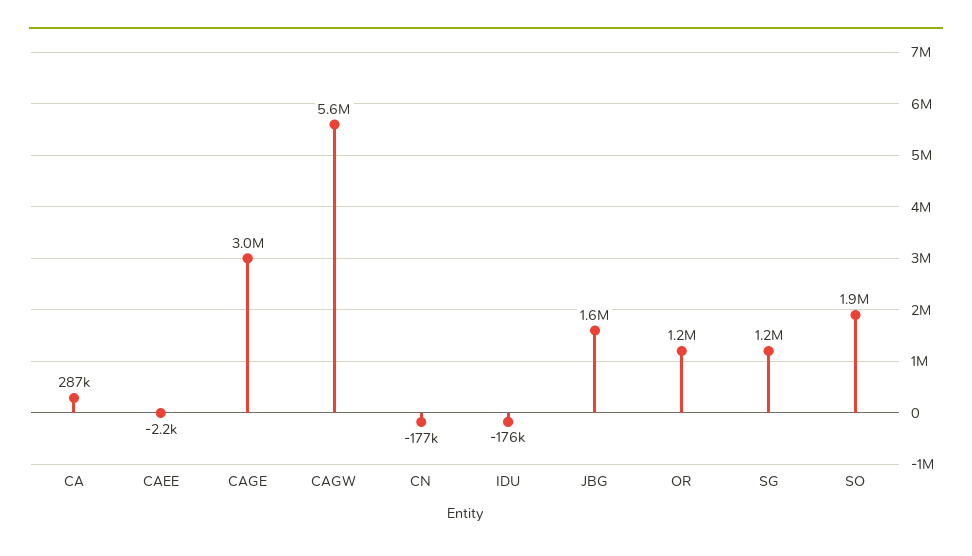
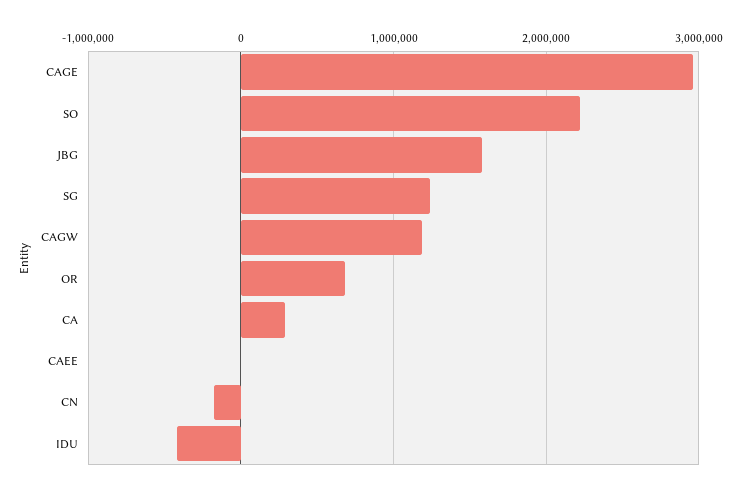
CAGW: 5600000 -> 1200000
IDU: -176000 -> -400000
OR: 1200000 -> 700000
SO: 1900000 -> 2200000

